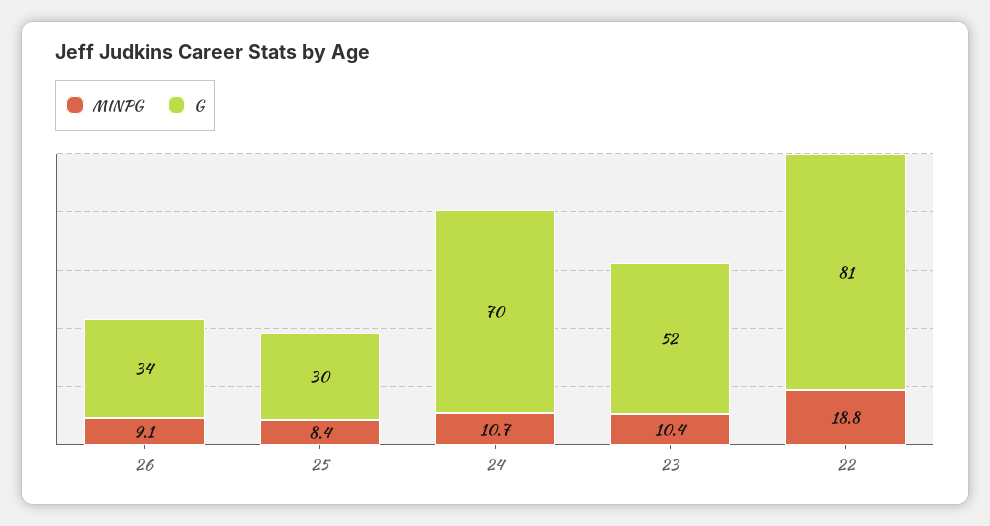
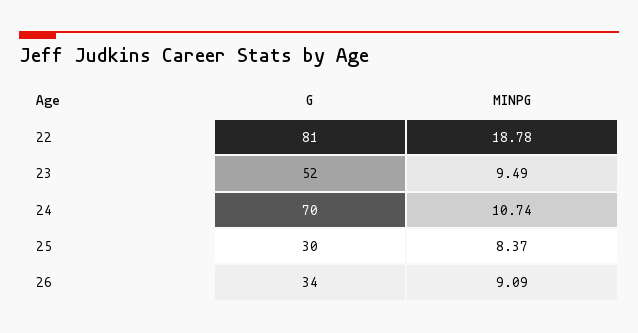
MINPG, 23: 10.4 -> 9.49

